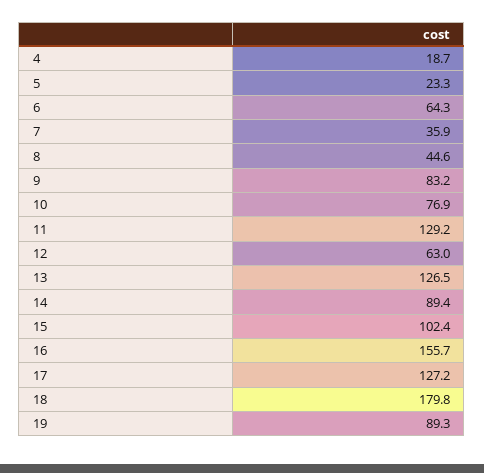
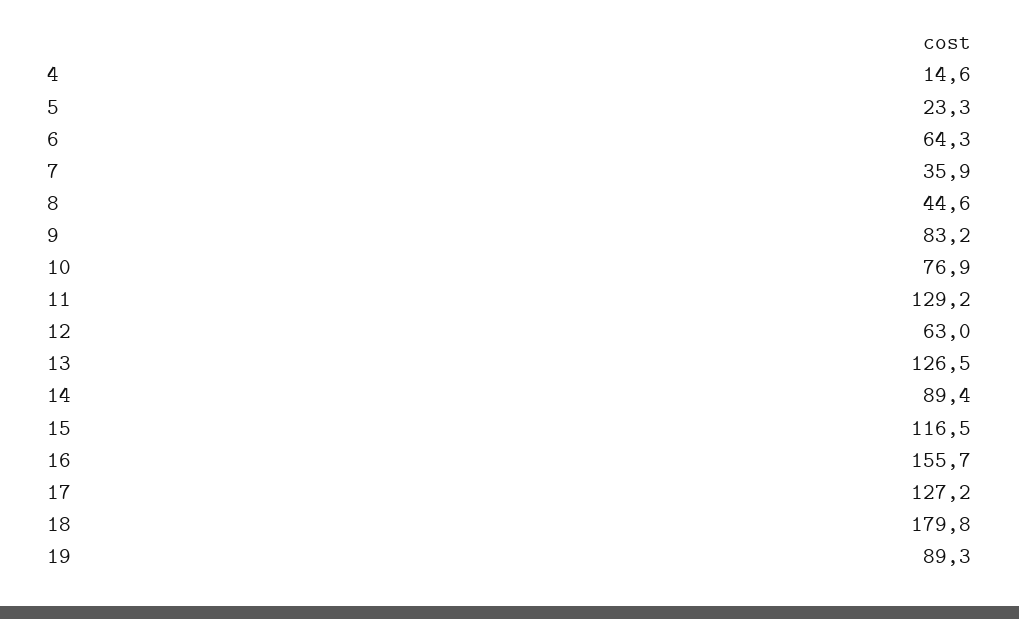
4: 18.7 -> 14.6
15: 102.4 -> 116.5

